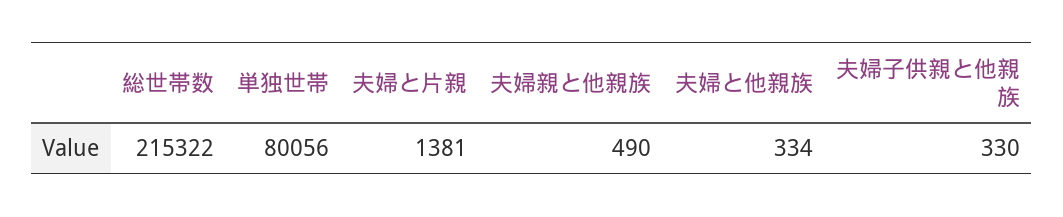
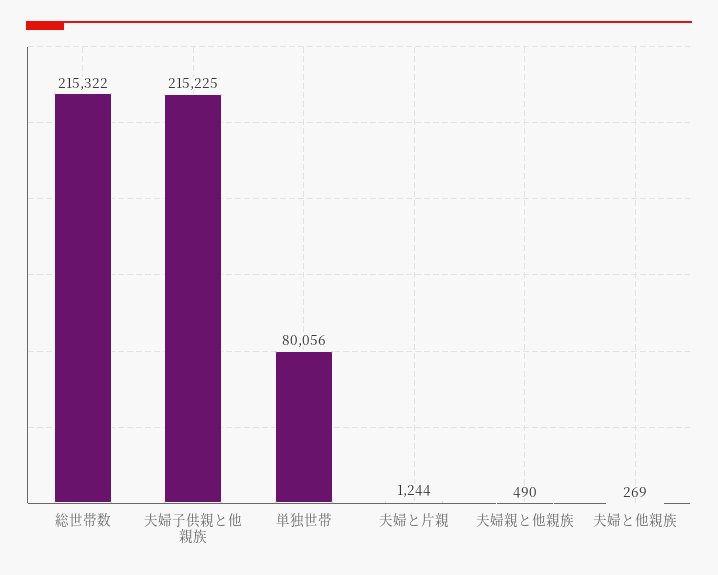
夫婦と片親: 1381 -> 1244
夫婦と他親族: 334 -> 269
夫婦子供親と他親族: 330 -> 215225

